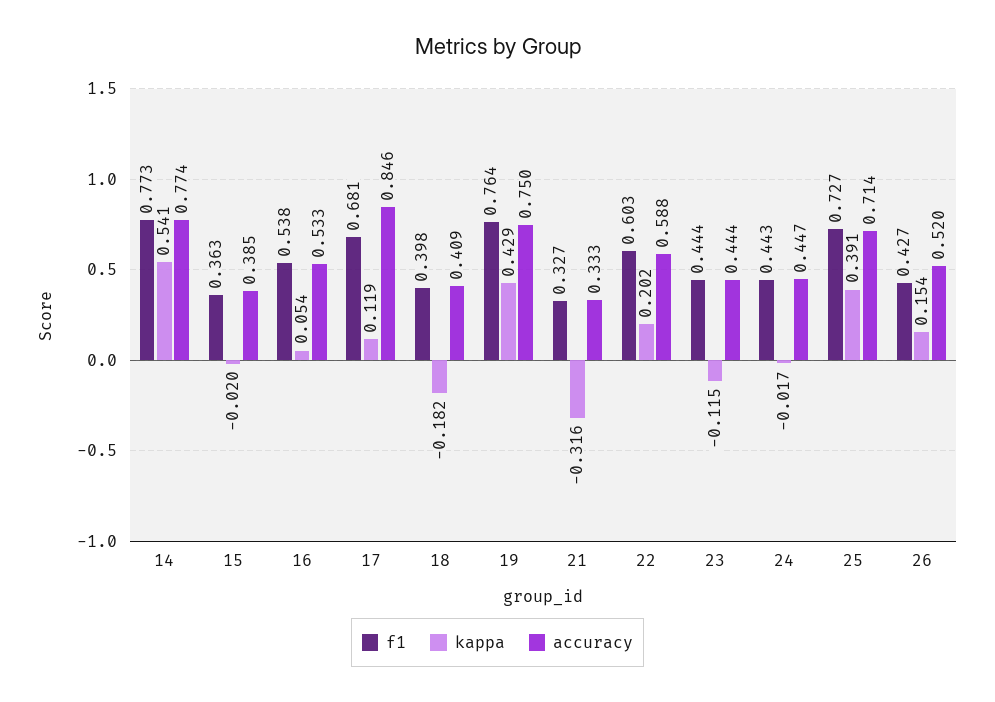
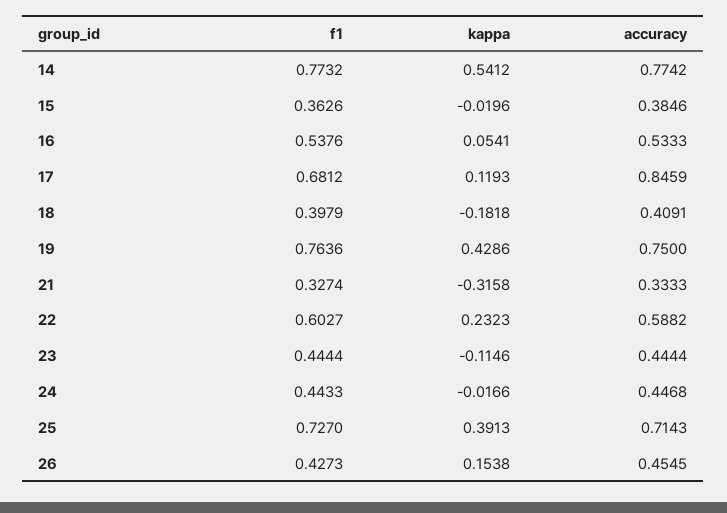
kappa, 22: 0.202 -> 0.2323
accuracy, 26: 0.52 -> 0.4545

